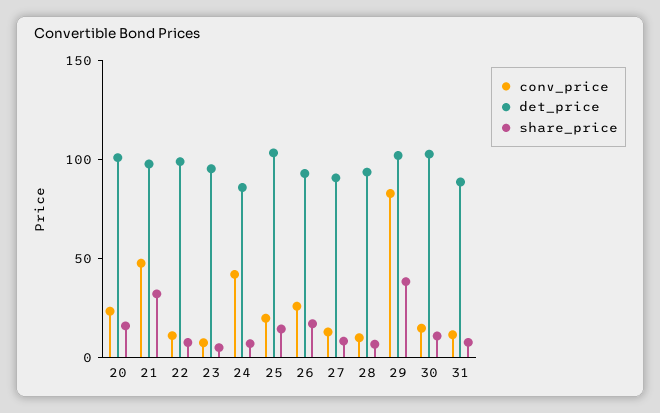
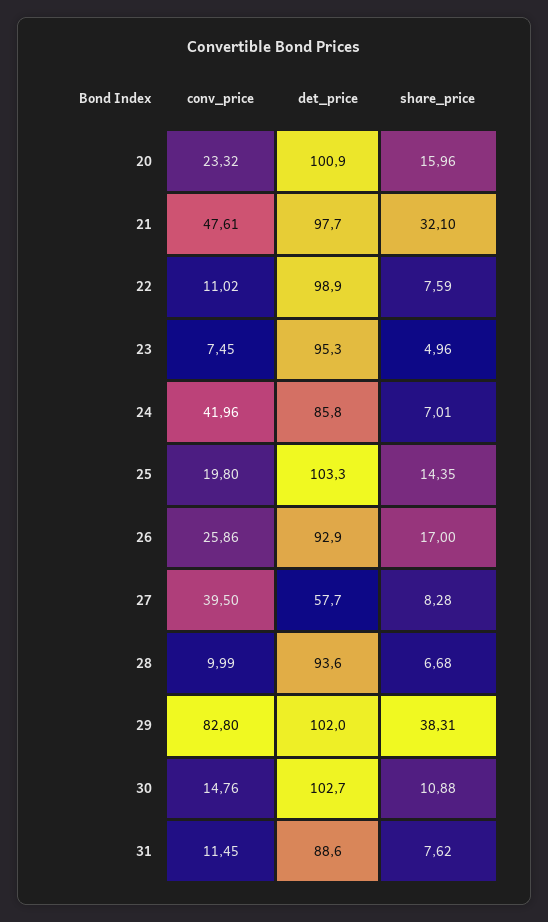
conv_price, 27: 10 -> 39.5
det_price, 27: 90 -> 57.7

